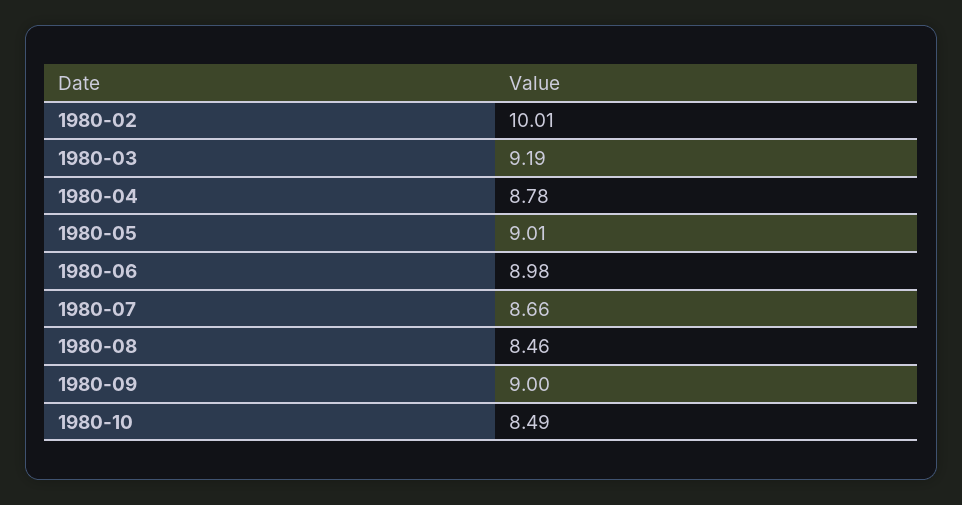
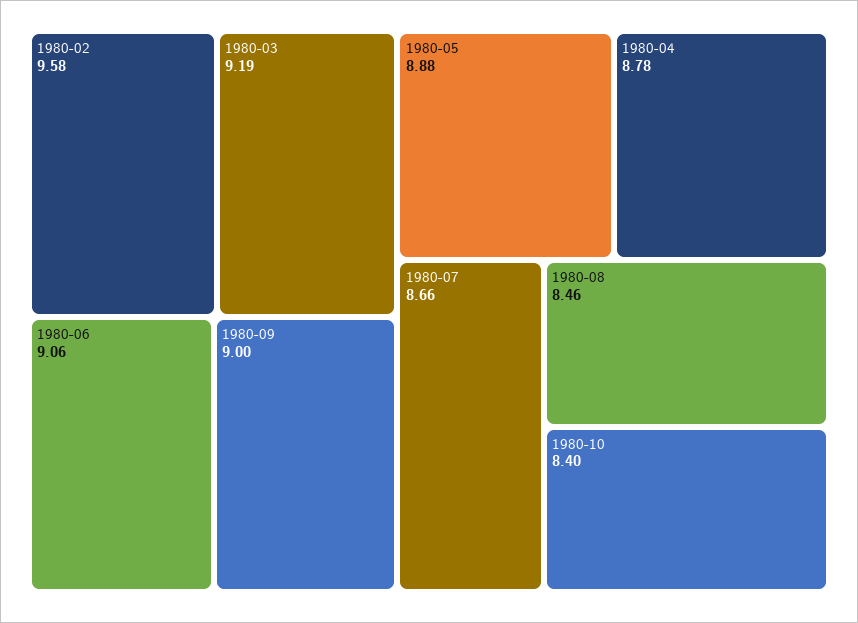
1980-02: 10.01 -> 9.58
1980-05: 9.01 -> 8.88
1980-06: 8.98 -> 9.06
1980-10: 8.49 -> 8.4

